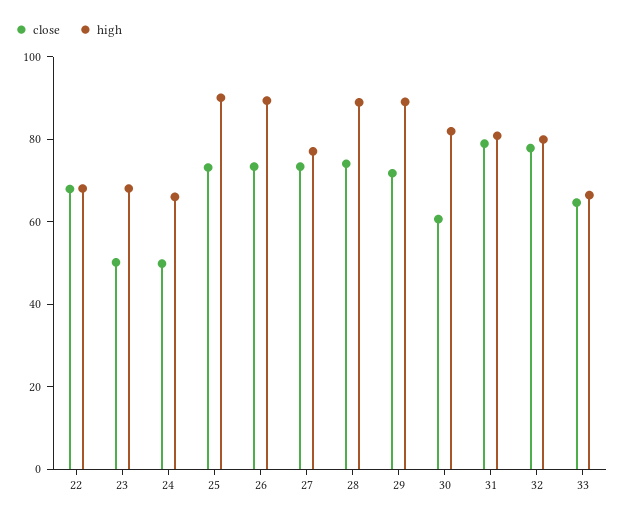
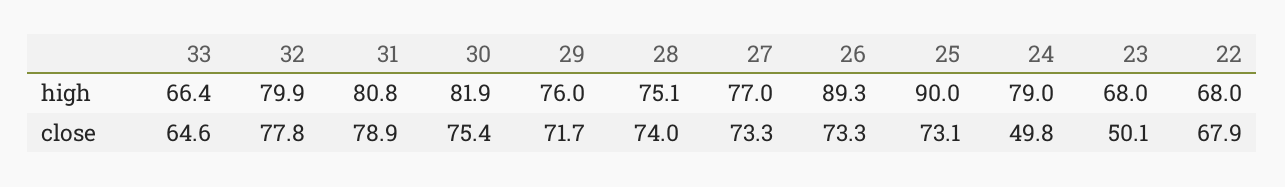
high, 24: 65 -> 79
high, 28: 90 -> 75.1
high, 29: 90 -> 76
close, 30: 60 -> 75.4

